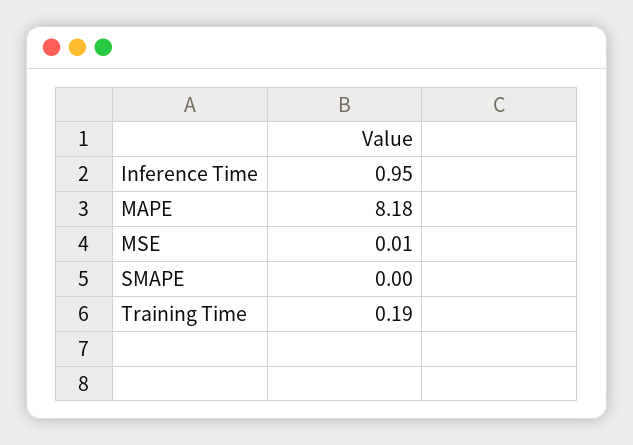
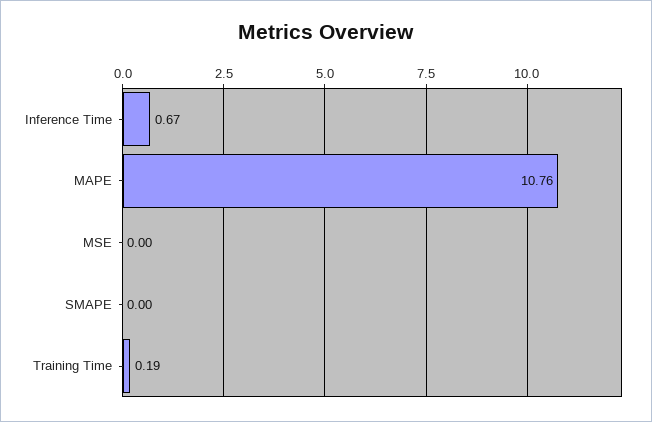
Inference Time: 0.95 -> 0.67
MAPE: 8.18 -> 10.76
MSE: 0.01 -> 0

